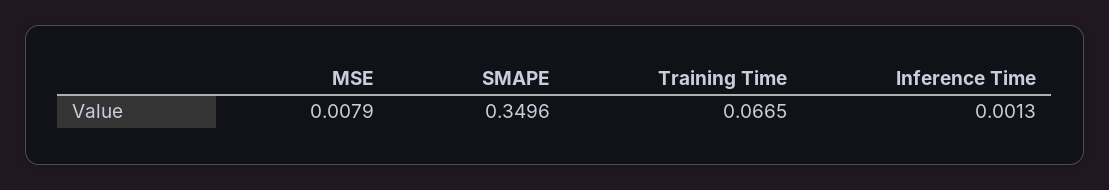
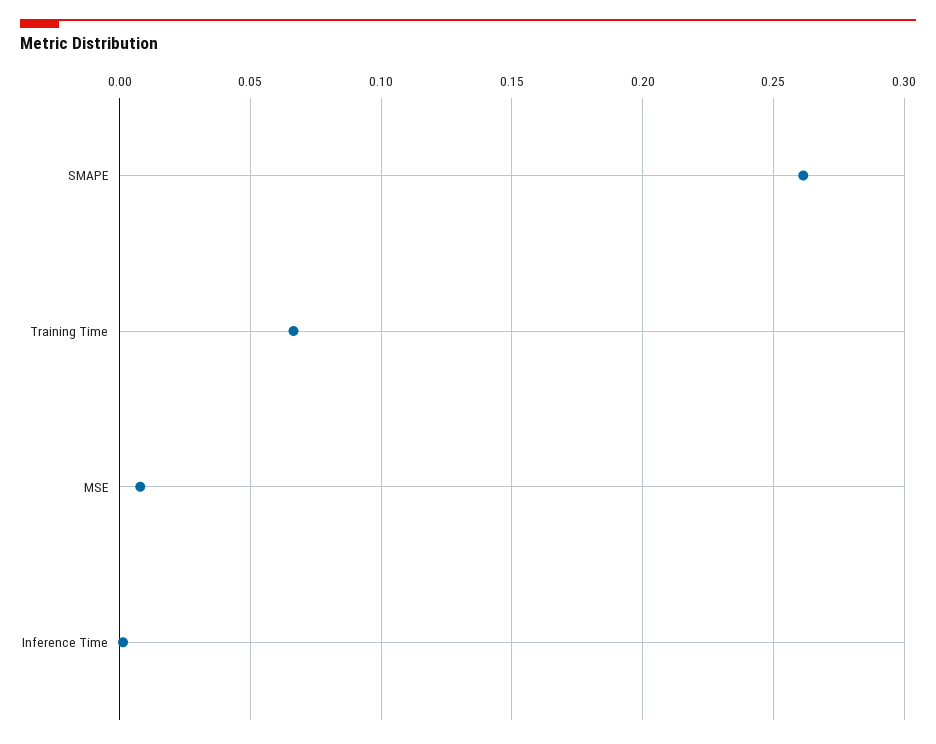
SMAPE: 0.3496 -> 0.26

